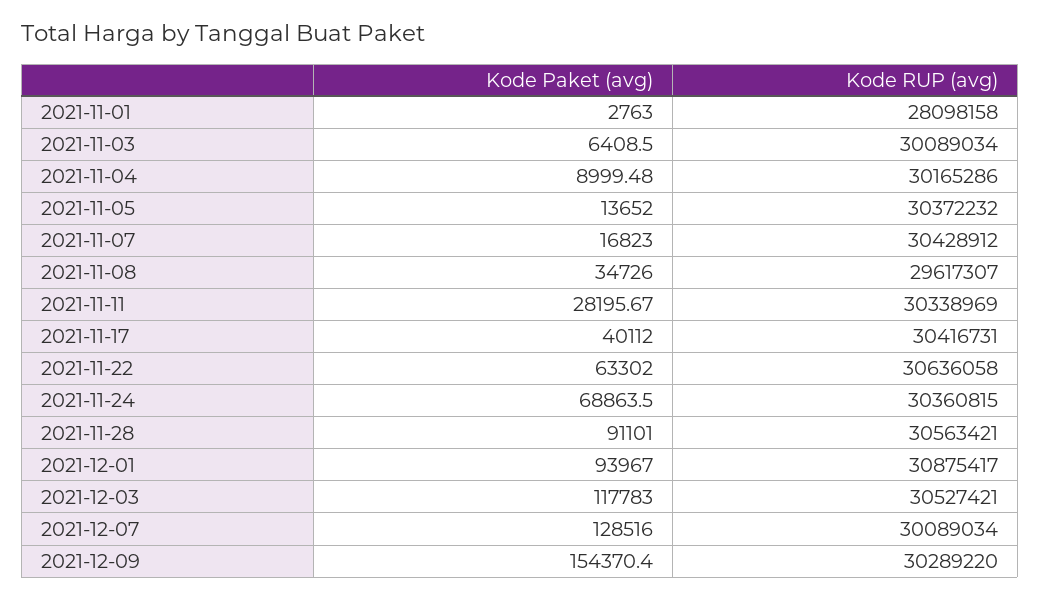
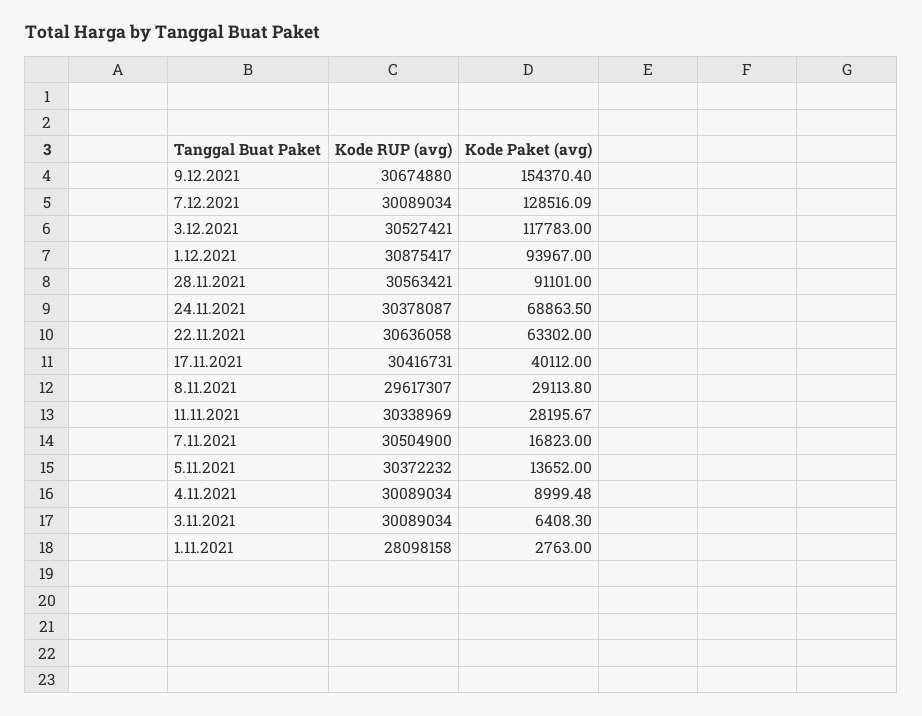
Kode Paket (avg), 2021-11-03: 6408.5 -> 6408.3
Kode RUP (avg), 2021-11-04: 30165286 -> 30089034
Kode RUP (avg), 2021-11-07: 30428912 -> 30504900
Kode Paket (avg), 2021-11-08: 34726 -> 29113.8
Kode RUP (avg), 2021-11-24: 30360815 -> 30378087
Kode Paket (avg), 2021-12-07: 128516 -> 128516.09
Kode RUP (avg), 2021-12-09: 30289220 -> 30674880

